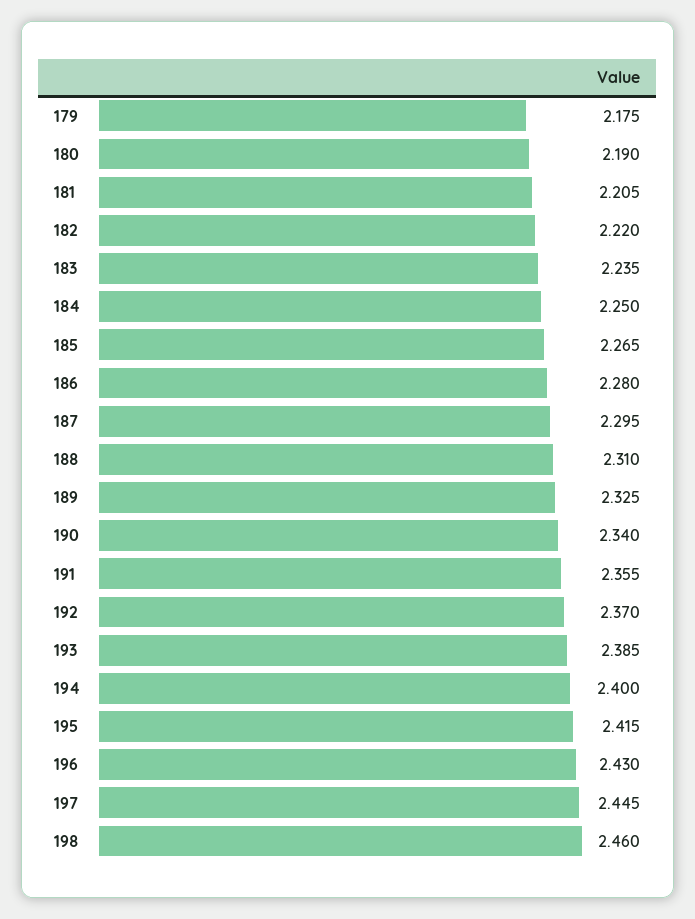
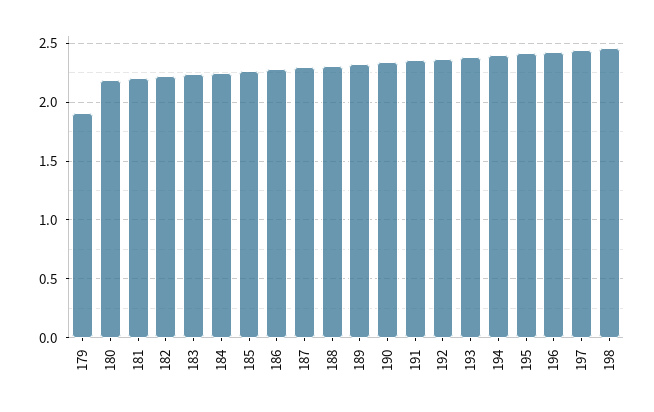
179: 2.175 -> 1.9

